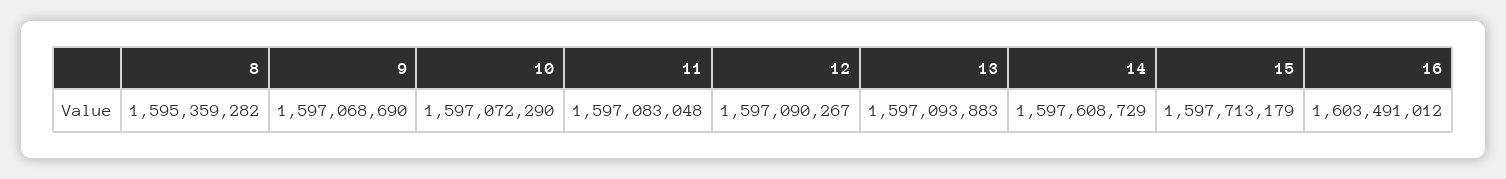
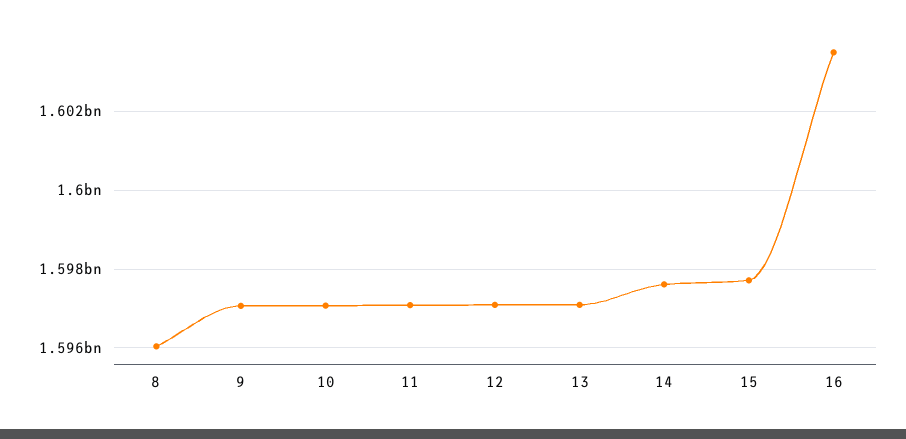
8: 1595359282 -> 1596000000

